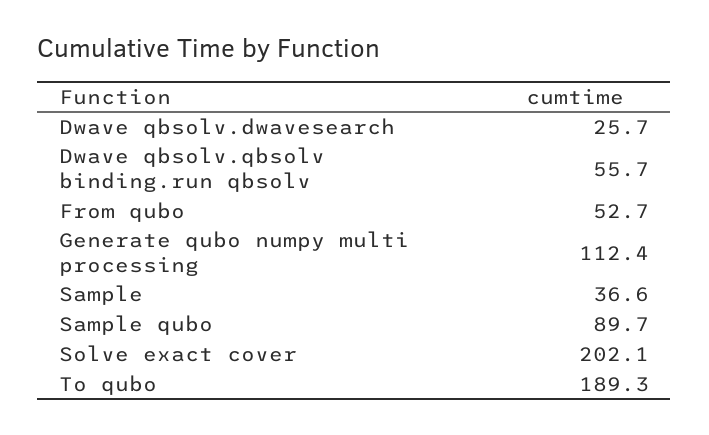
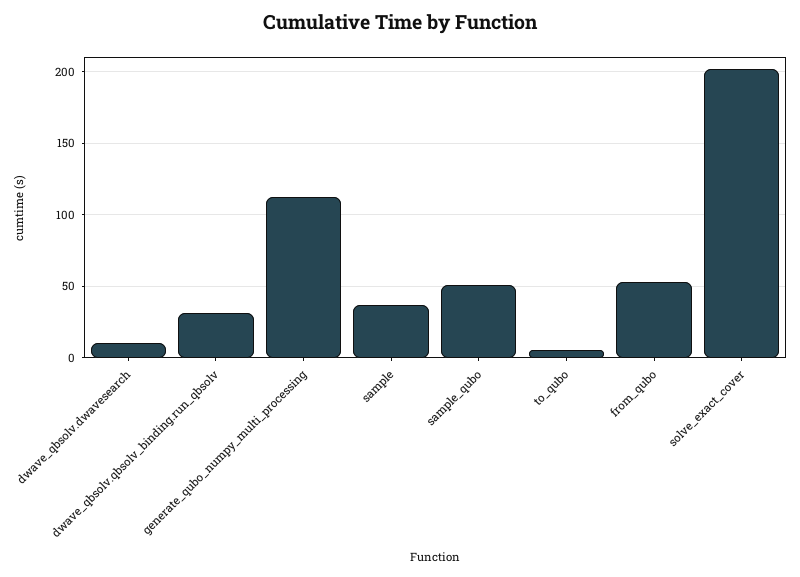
Dwave qbsolv.dwavesearch: 25.7 -> 10
Dwave qbsolv.qbsolv binding.run qbsolv: 55.7 -> 30
Sample qubo: 89.7 -> 50
To qubo: 189.3 -> 5

